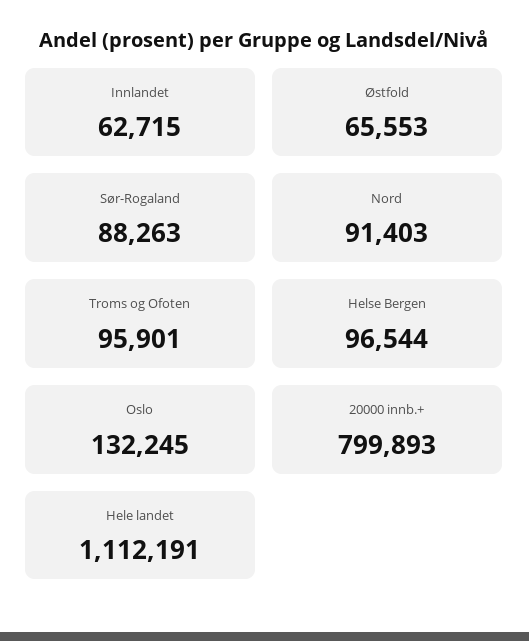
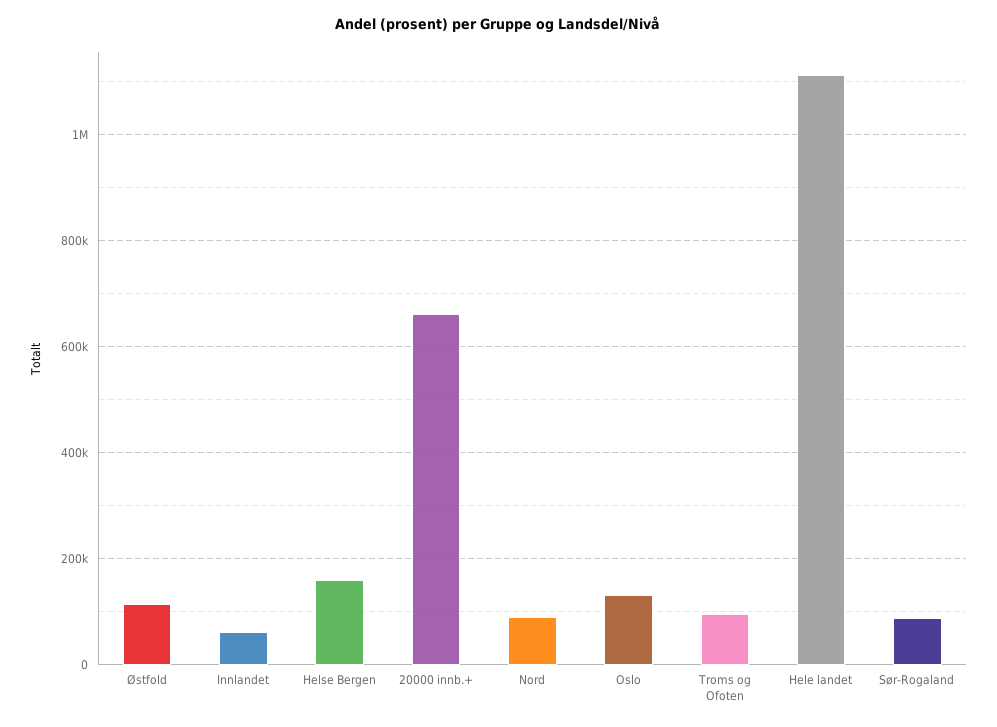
Østfold: 65553 -> 120000
Helse Bergen: 96544 -> 160000
20000 innb.+: 799893 -> 660000

